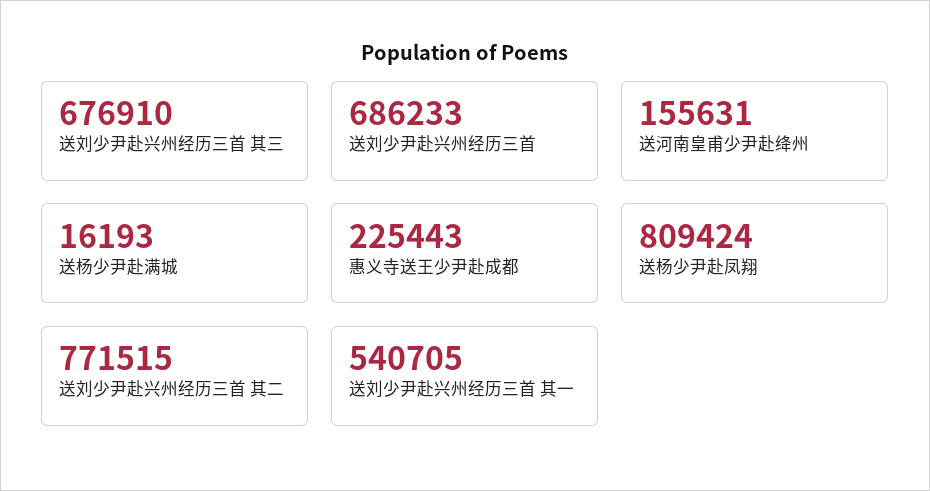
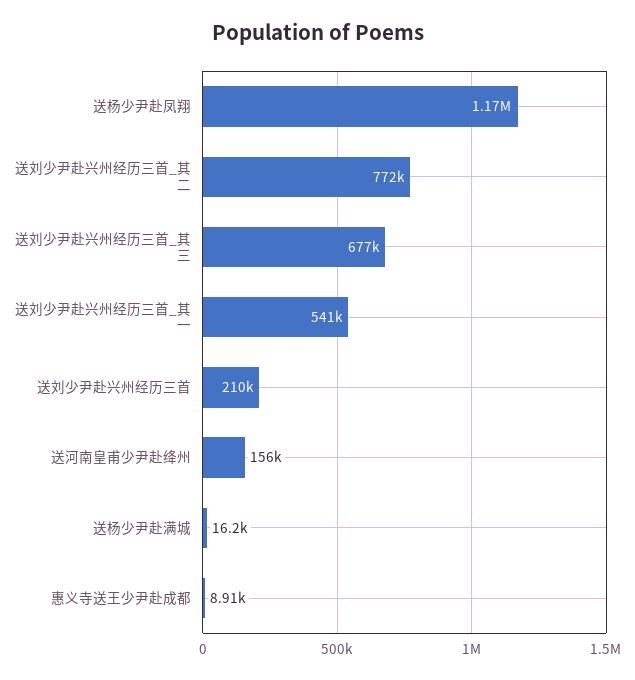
送刘少尹赴兴州经历三首: 686233 -> 210000
惠义寺送王少尹赴成都: 225443 -> 8910
送杨少尹赴凤翔: 809424 -> 1170000

